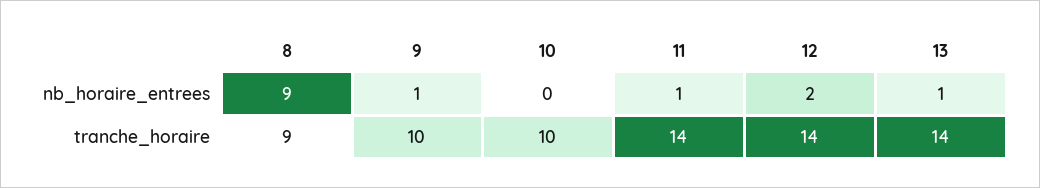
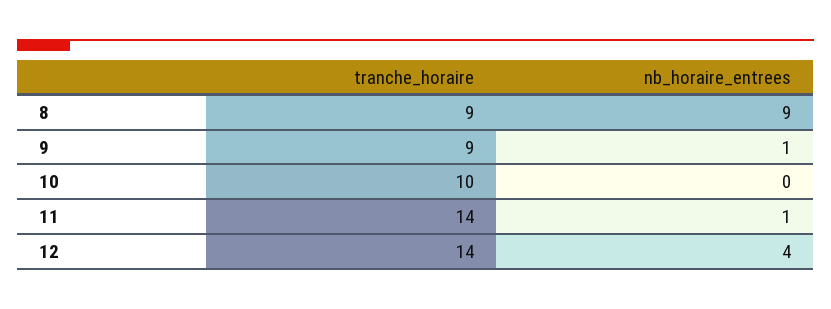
12, nb_horaire_entrees: 2 -> 4
13, nb_horaire_entrees: 1 -> none
9, tranche_horaire: 10 -> 9
13, tranche_horaire: 14 -> none

